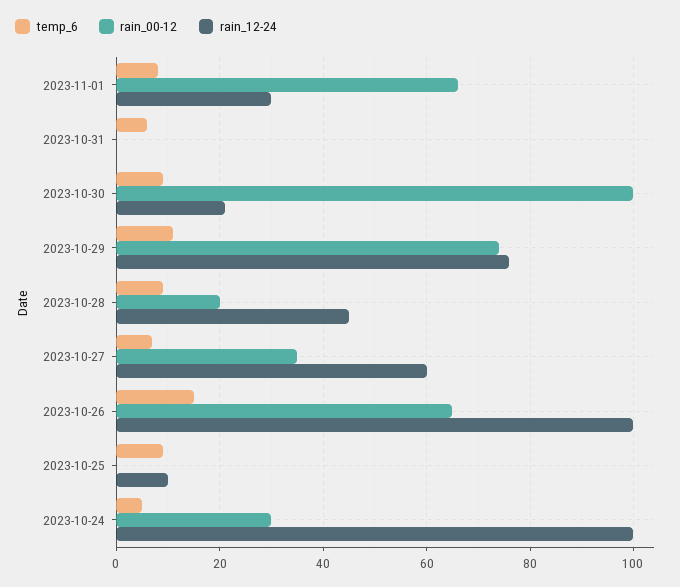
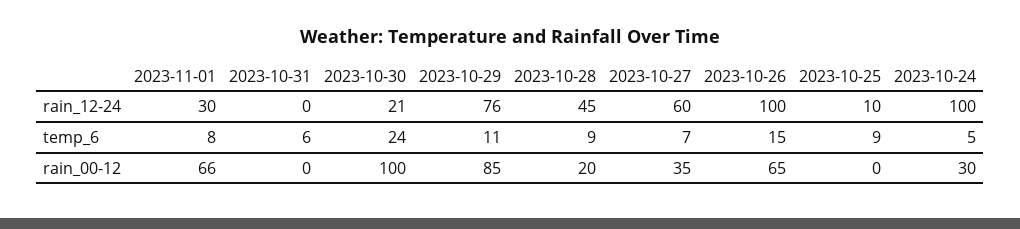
temp_6, 2023-10-30: 10 -> 24
rain_00-12, 2023-10-29: 75 -> 85

